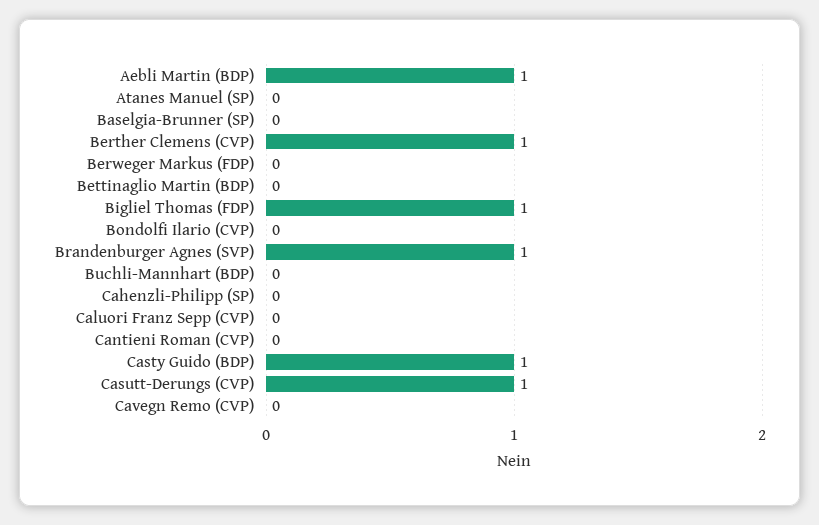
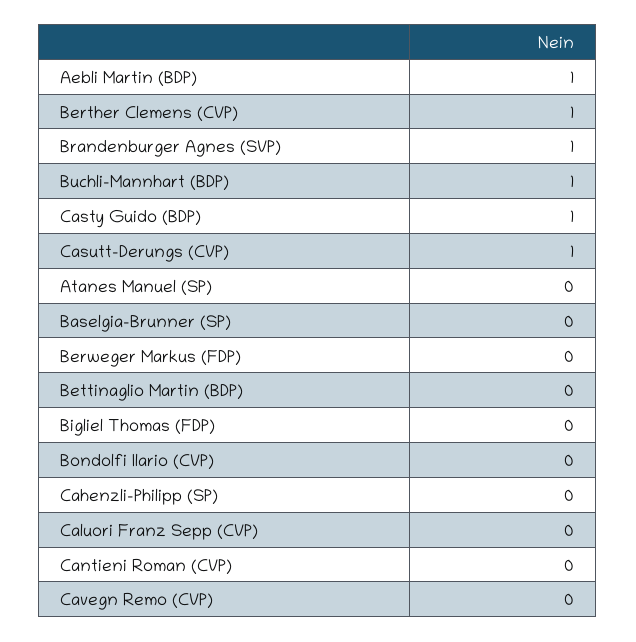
Bigliel Thomas (FDP): 1 -> 0
Buchli-Mannhart (BDP): 0 -> 1

